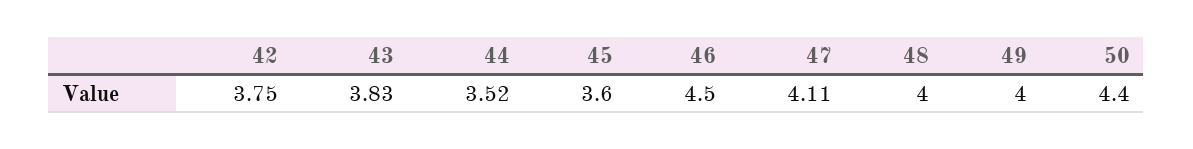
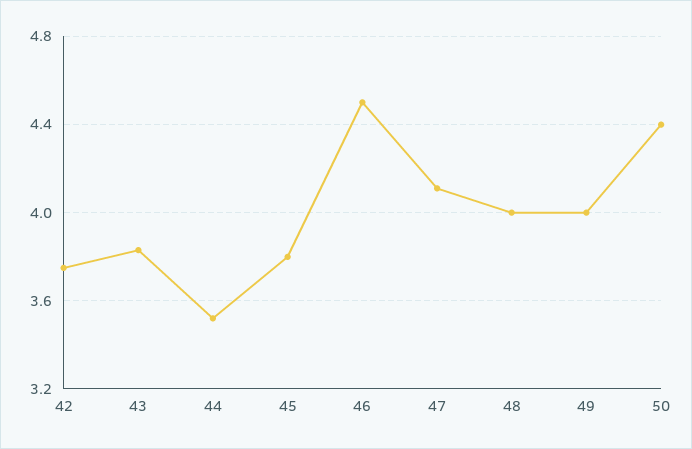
45: 3.6 -> 3.8

